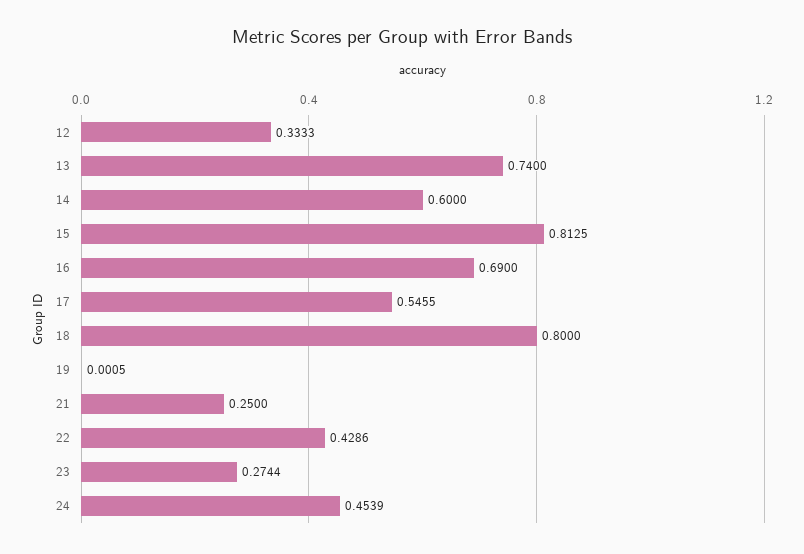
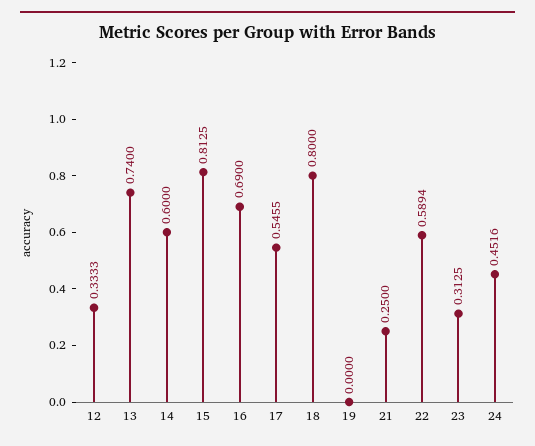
19: 0.0005 -> 0
22: 0.4286 -> 0.5894
23: 0.2744 -> 0.3125
24: 0.4539 -> 0.4516

